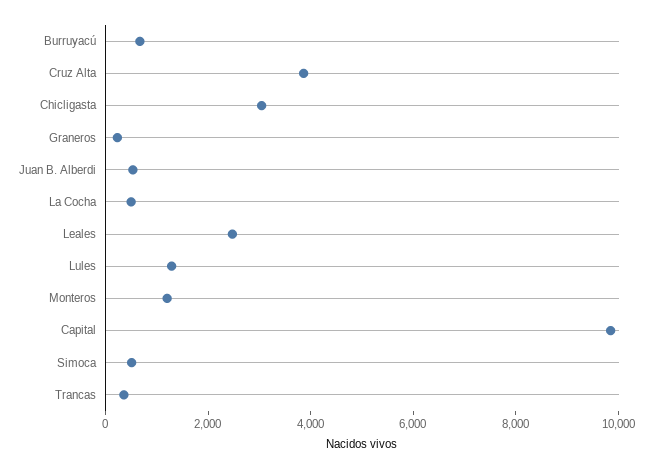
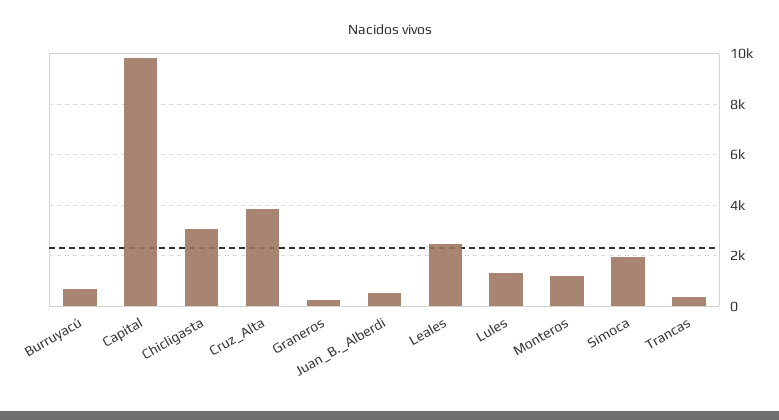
La Cocha: 500 -> none
Simoca: 500 -> 2000

